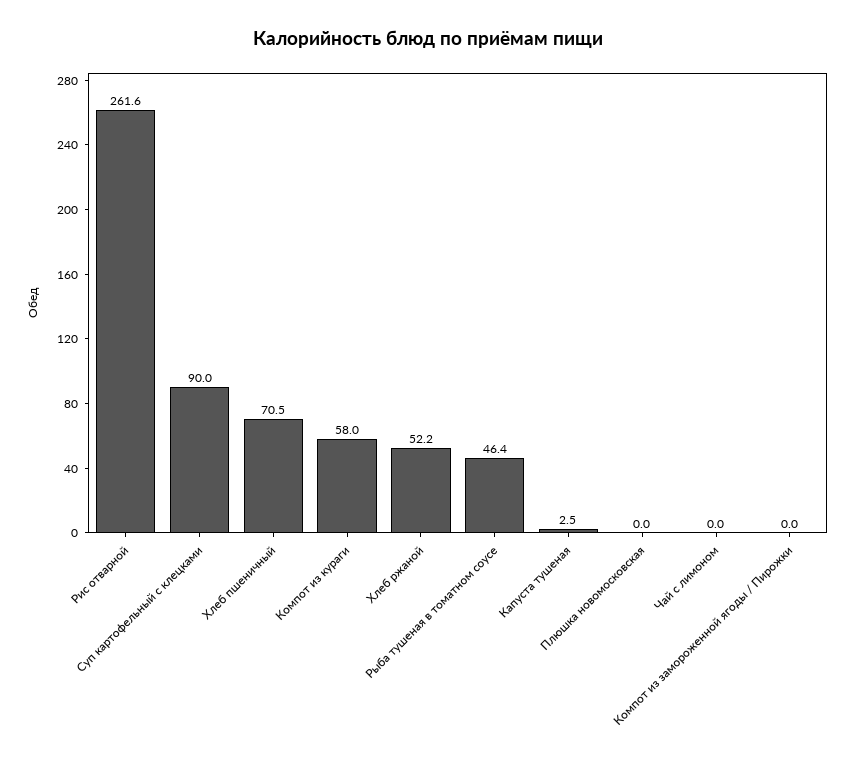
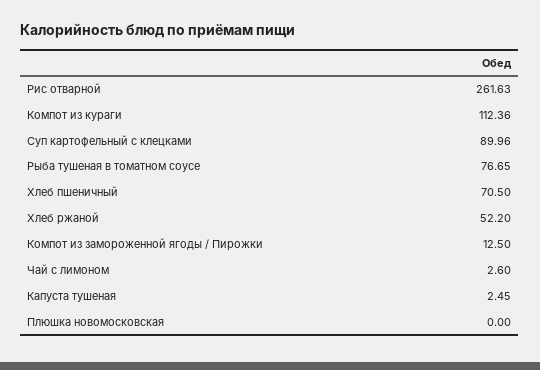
Компот из кураги: 58 -> 112.36
Рыба тушеная в томатном соусе: 46.4 -> 76.65
Чай с лимоном: 0 -> 2.6
Компот из замороженной ягоды / Пирожки: 0 -> 12.5

